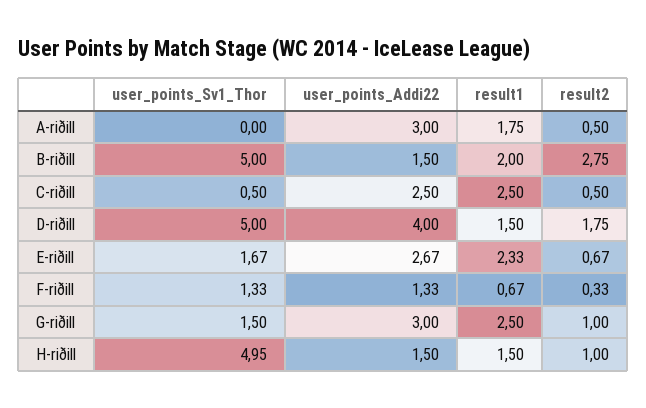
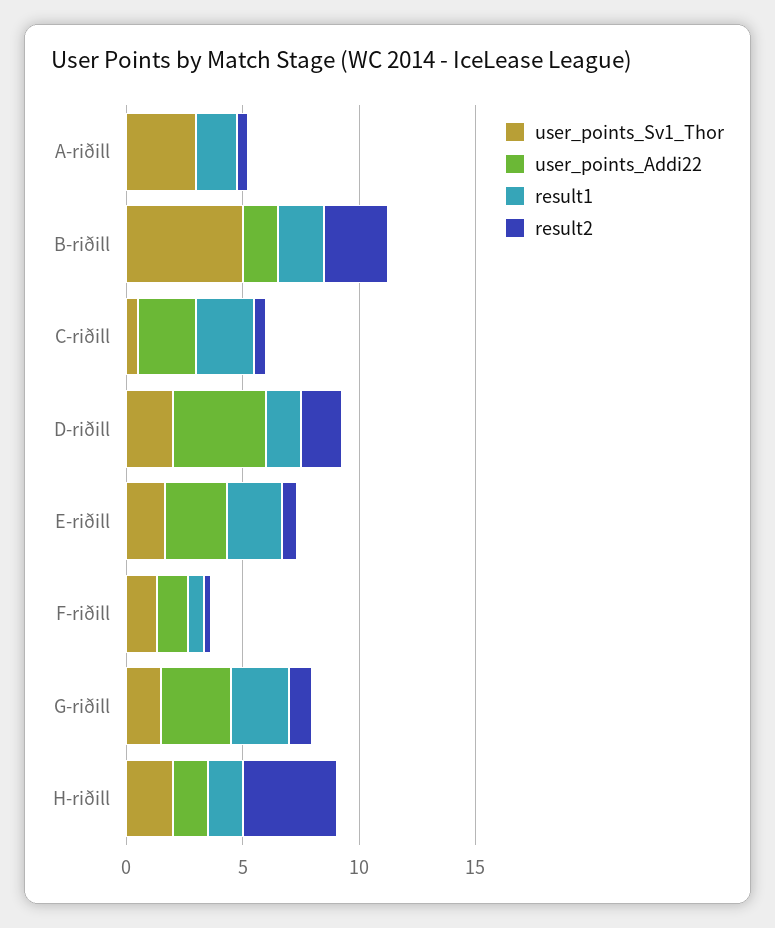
user_points_Sv1_Thor, A-riðill: 0 -> 3
user_points_Addi22, A-riðill: 3 -> 0
user_points_Sv1_Thor, D-riðill: 5 -> 2
user_points_Sv1_Thor, H-riðill: 4.95 -> 2
result2, H-riðill: 1 -> 4

